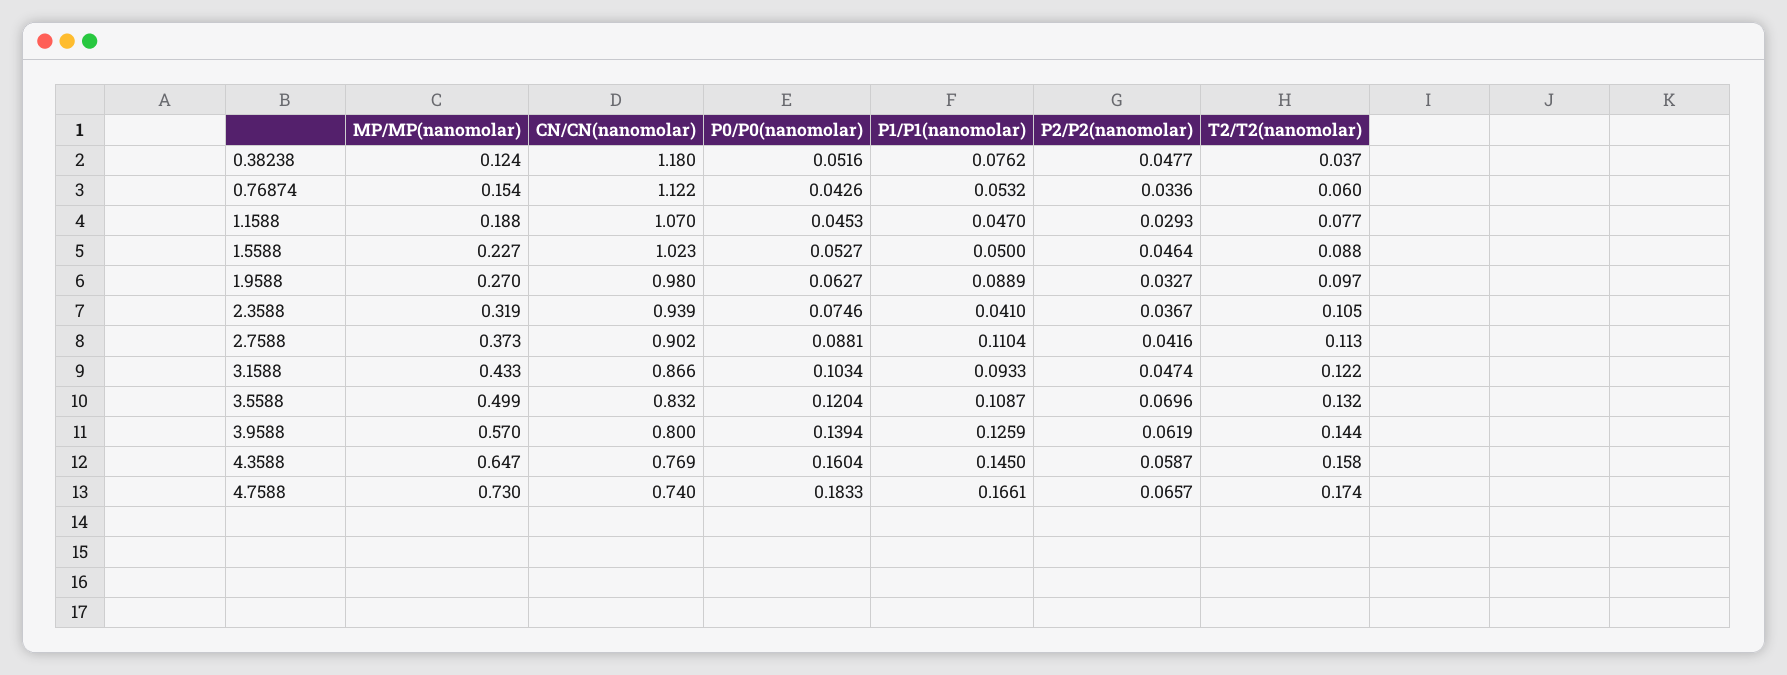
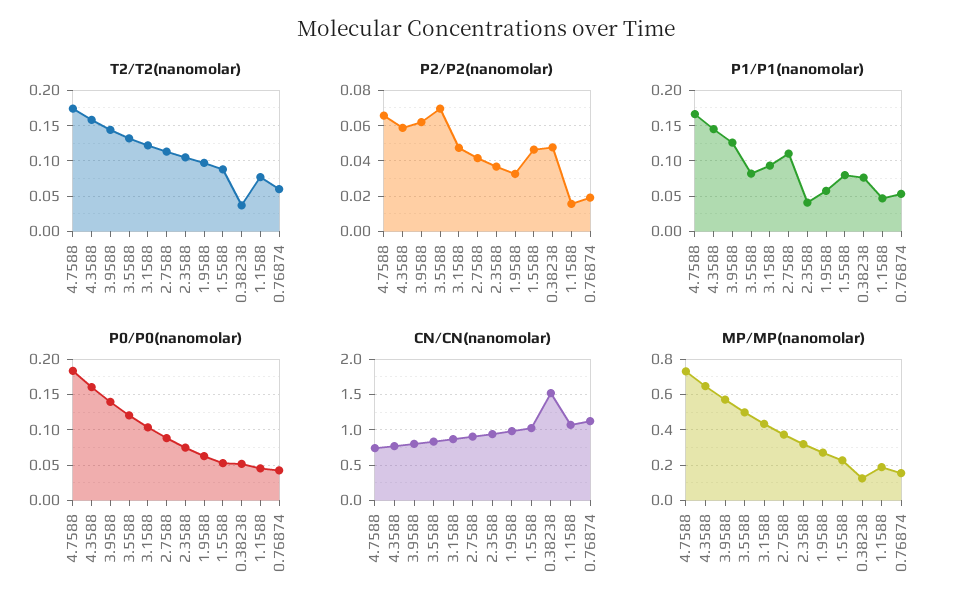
CN/CN(nanomolar), 0.38238: 1.18 -> 1.5
P2/P2(nanomolar), 0.76874: 0.0336 -> 0.02
P2/P2(nanomolar), 1.1588: 0.0293 -> 0.015
P1/P1(nanomolar), 1.5588: 0.05 -> 0.08
P1/P1(nanomolar), 1.9588: 0.0889 -> 0.06
P1/P1(nanomolar), 3.5588: 0.1087 -> 0.08

